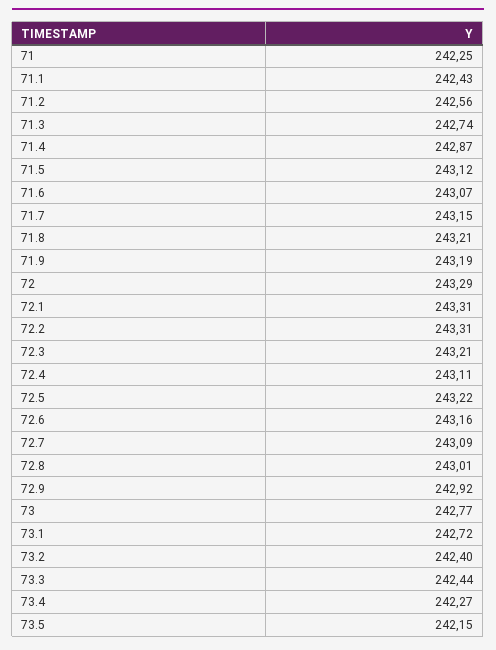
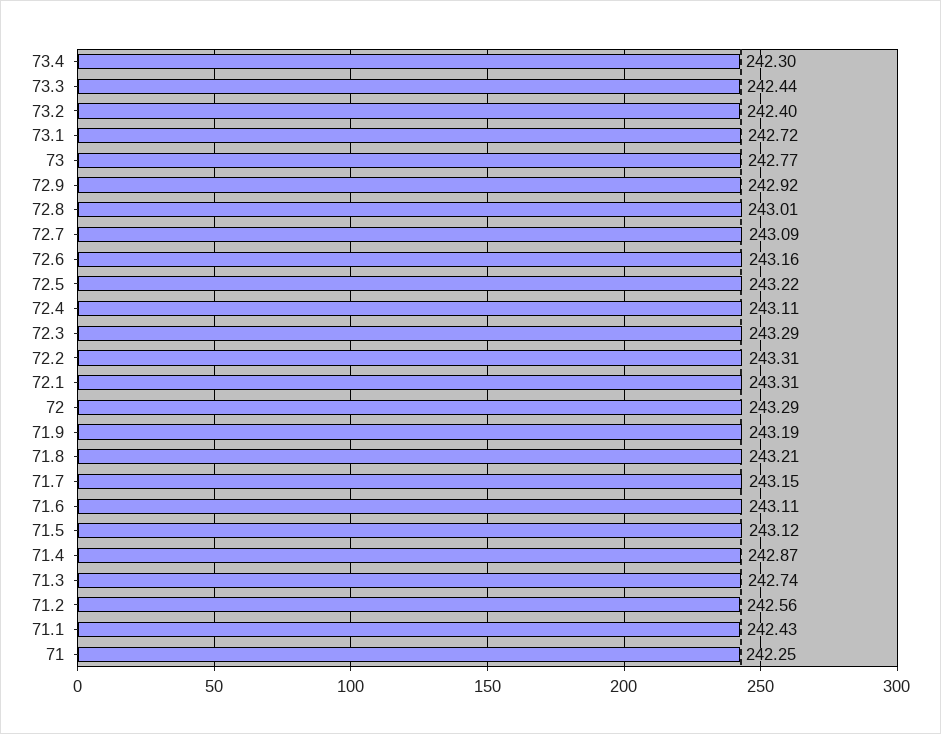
71.6: 243.07 -> 243.11
72.3: 243.21 -> 243.29
73.4: 242.27 -> 242.3
73.5: 242.15 -> none

